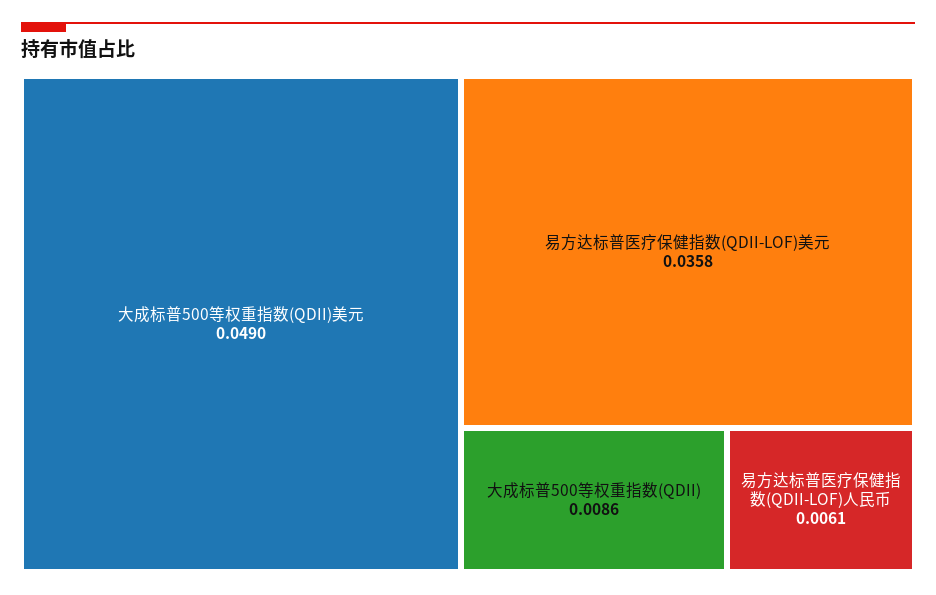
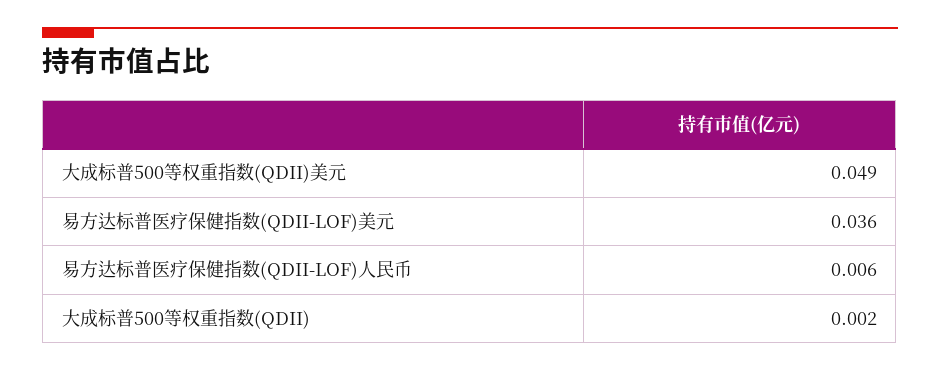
大成标普500等权重指数(QDII): 0.0086 -> 0.002

